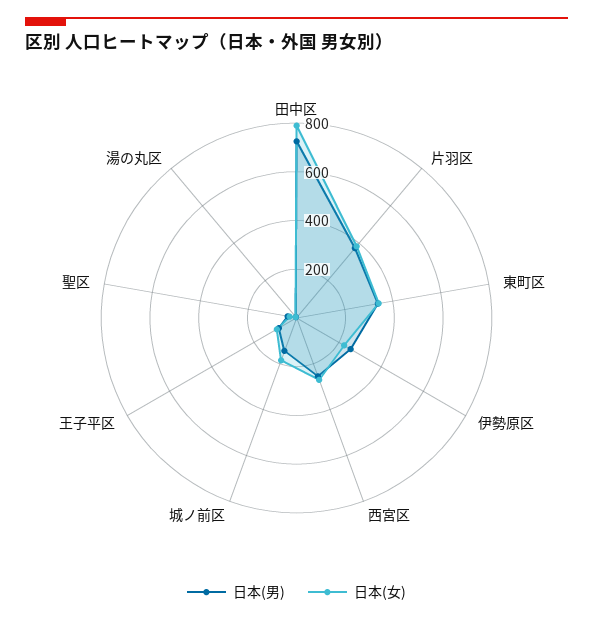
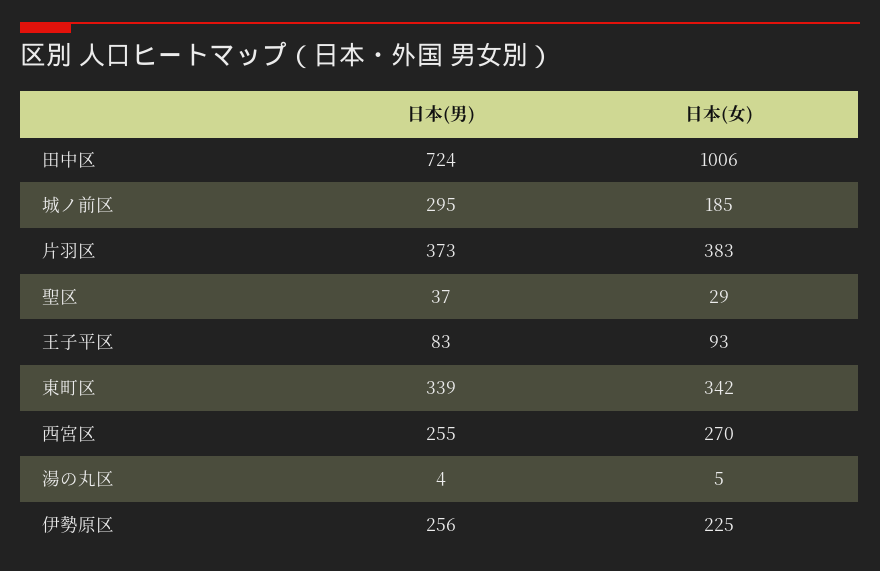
日本(女), 田中区: 800 -> 1006
日本(男), 城ノ前区: 150 -> 295

